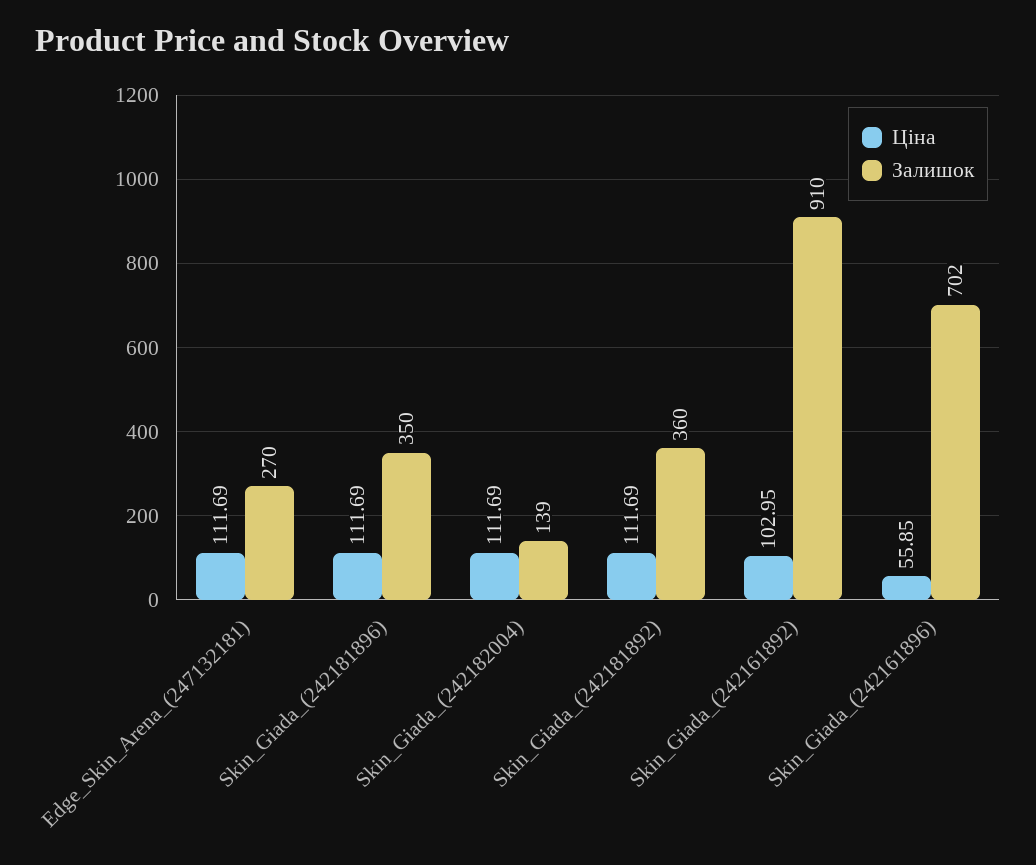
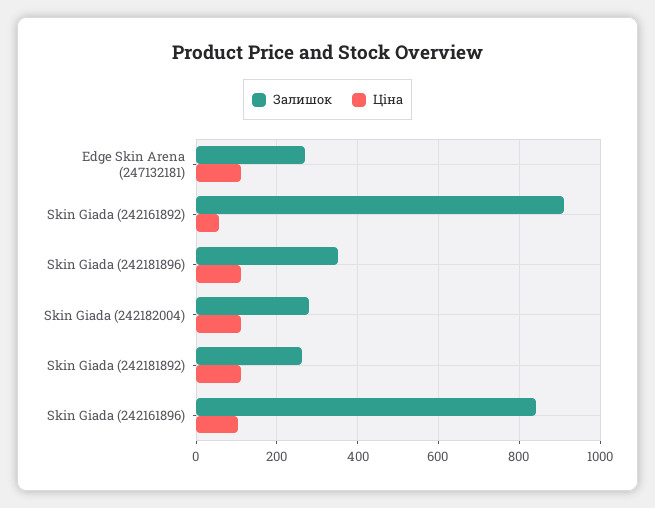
Залишок, Skin_Giada_(242182004): 139 -> 280
Залишок, Skin_Giada_(242181892): 360 -> 260
Ціна, Skin_Giada_(242161892): 102.95 -> 60
Ціна, Skin_Giada_(242161896): 55.85 -> 100
Залишок, Skin_Giada_(242161896): 702 -> 840

